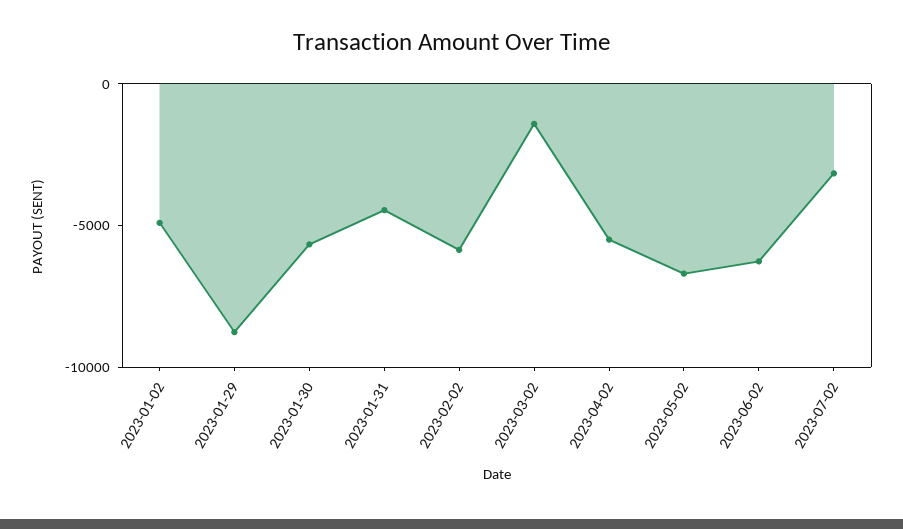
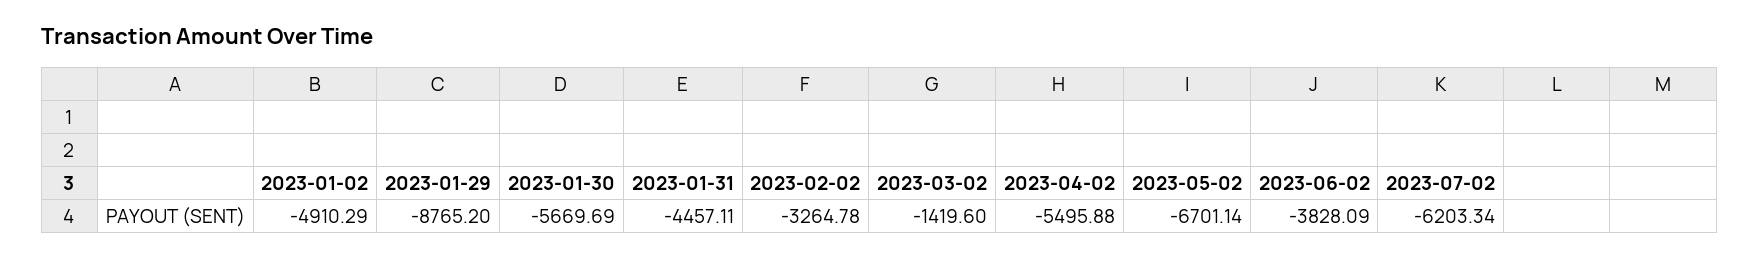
2023-02-02: -6000 -> -3264.78
2023-06-02: -6000 -> -3828.09
2023-07-02: -3000 -> -6203.34

